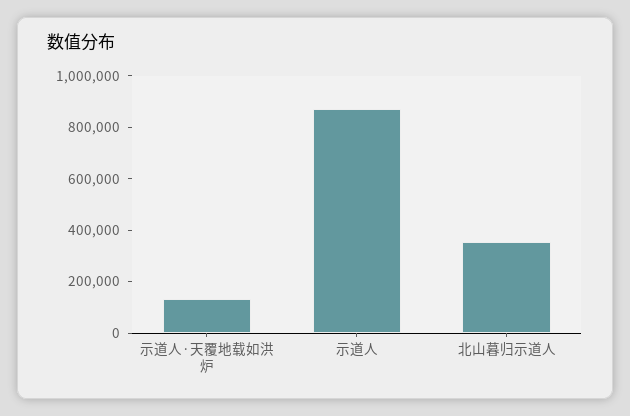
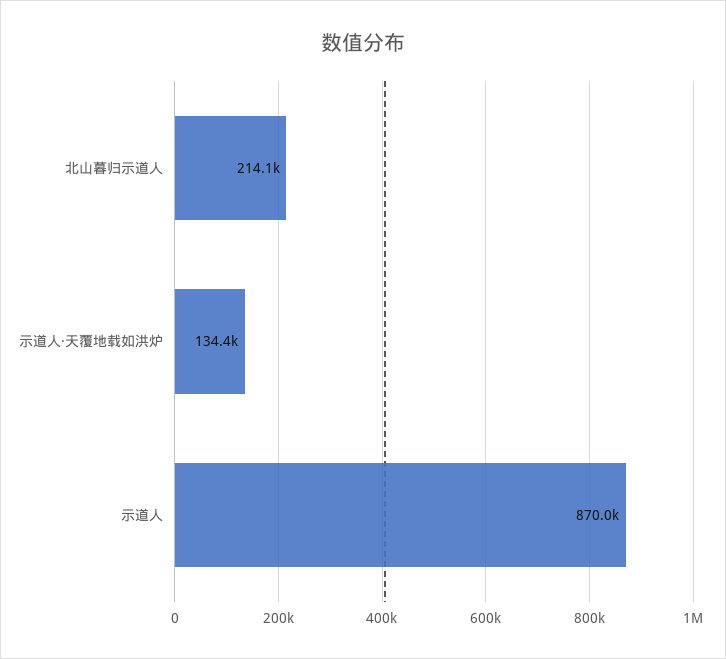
北山暮归示道人: 350000 -> 214100

